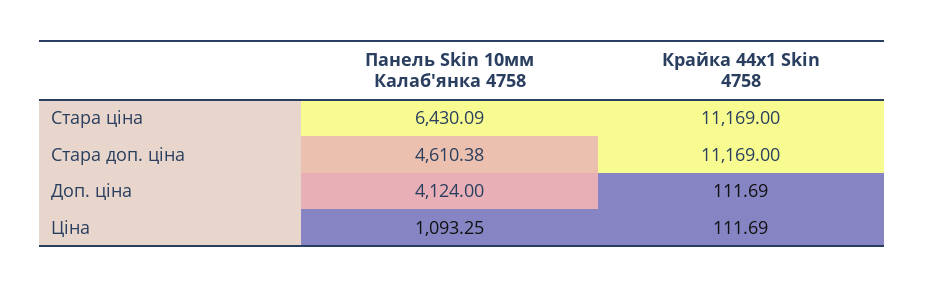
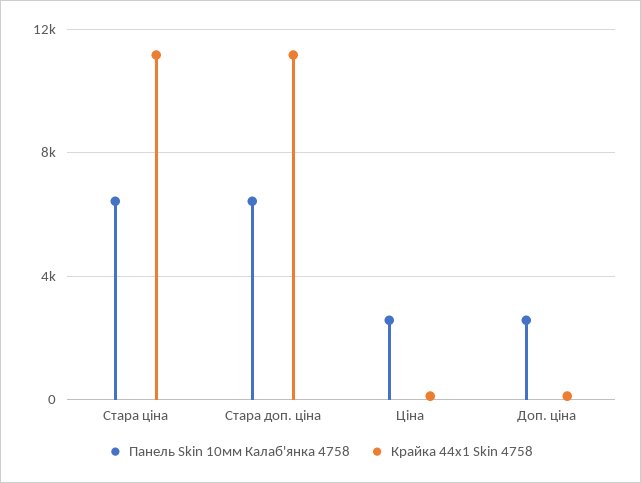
Панель Skin 10мм Калаб'янка 4758, Стара доп. ціна: 4610.38 -> 6500
Панель Skin 10мм Калаб'янка 4758, Доп. ціна: 4124 -> 2500
Панель Skin 10мм Калаб'янка 4758, Ціна: 1093.25 -> 2500

